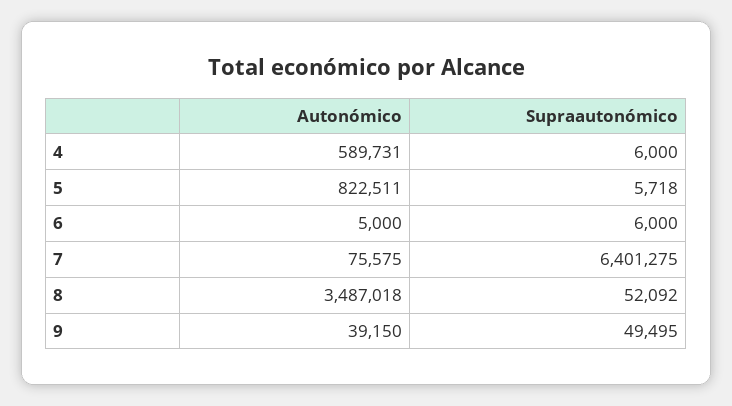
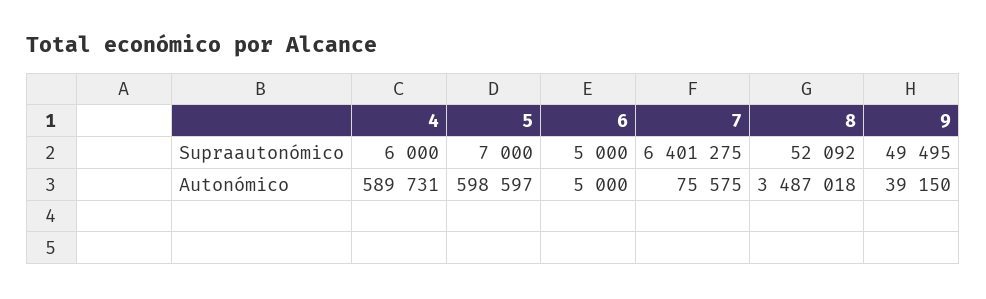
Autonómico, 5: 822511 -> 598597
Supraautonómico, 5: 5718 -> 7000
Supraautonómico, 6: 6000 -> 5000

